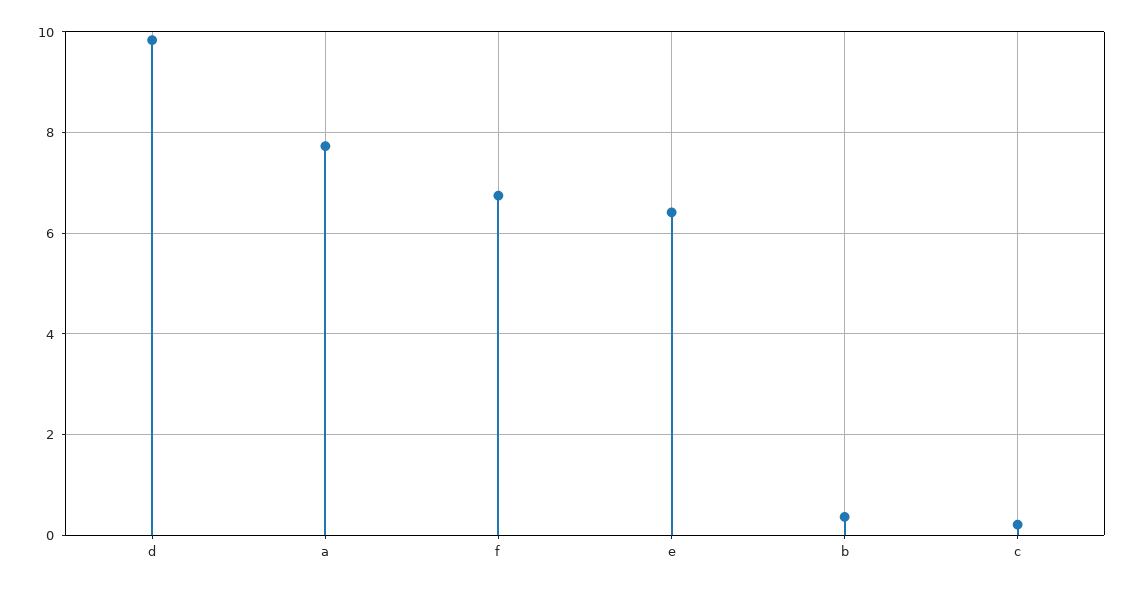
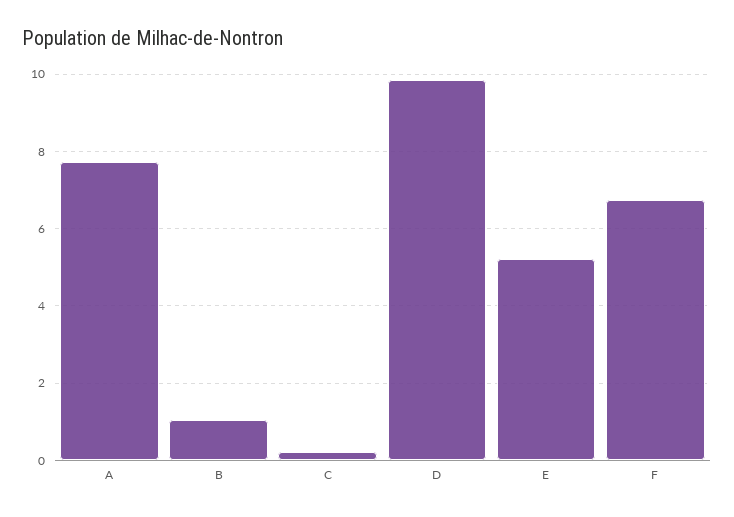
e: 6.4 -> 5.2
b: 0.4 -> 1

